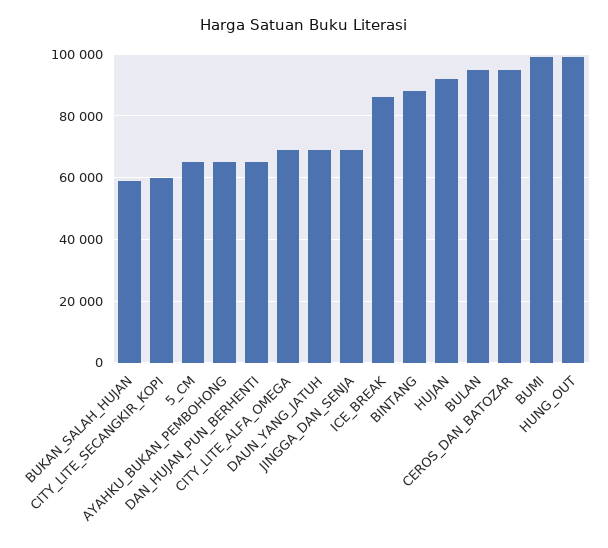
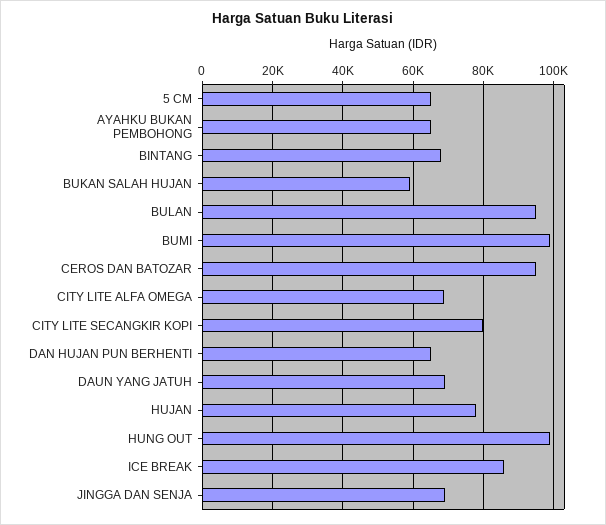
CITY_LITE_SECANGKIR_KOPI: 60000 -> 80000
BINTANG: 88000 -> 68000
HUJAN: 92000 -> 78000

